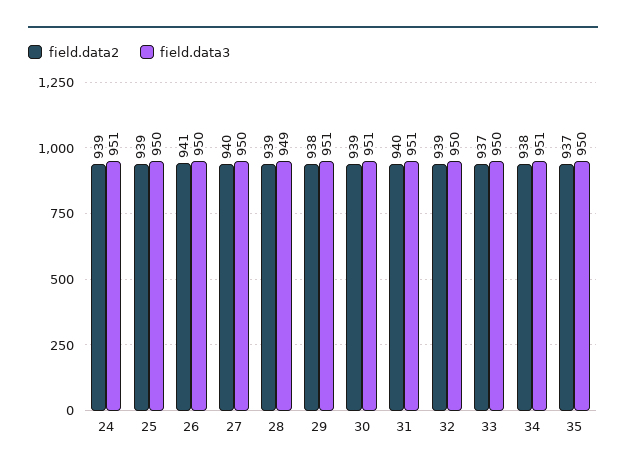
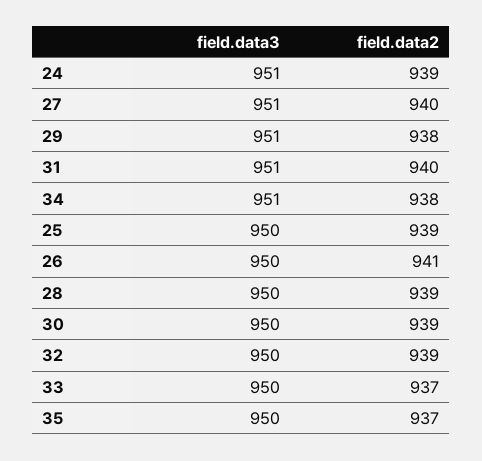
field.data3, 27: 950 -> 951
field.data3, 28: 949 -> 950
field.data3, 30: 951 -> 950

